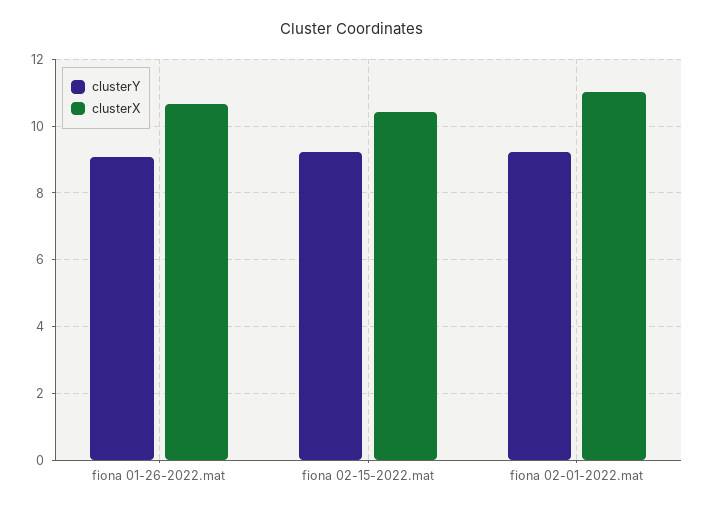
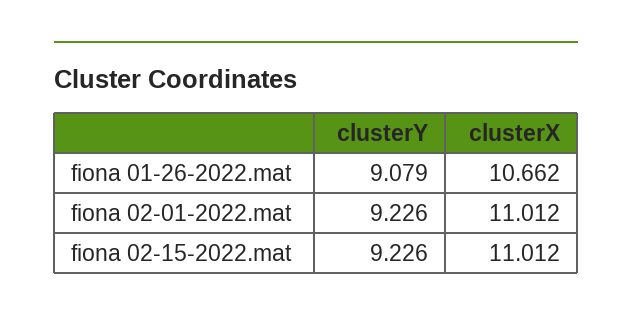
clusterX, fiona 02-15-2022.mat: 10.4 -> 11.012

